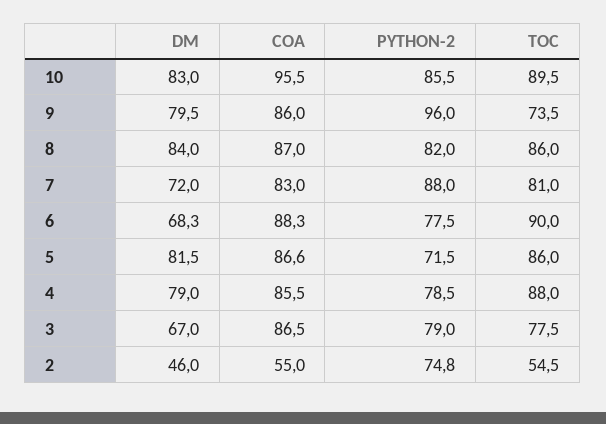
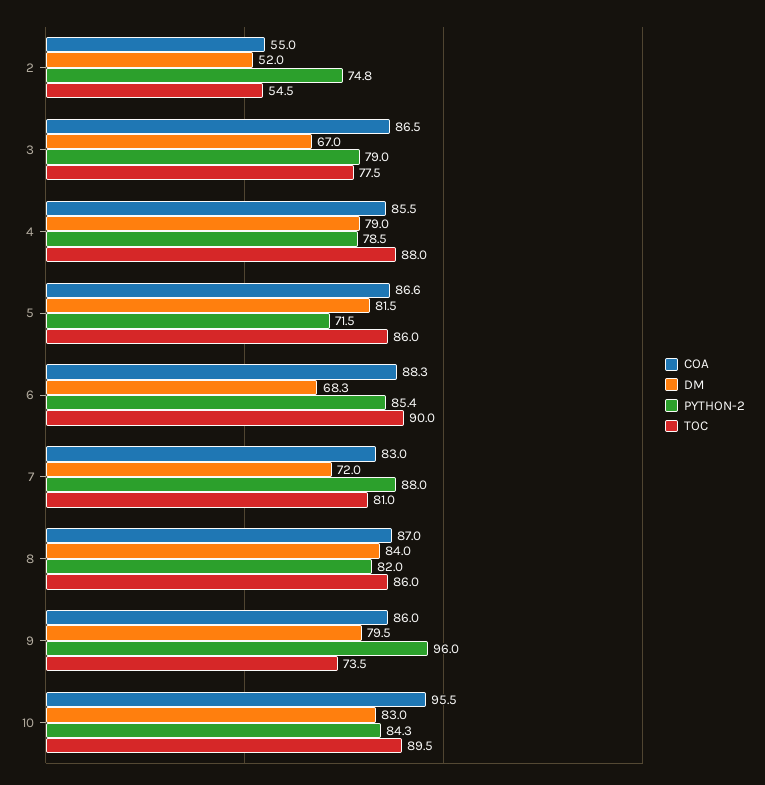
PYTHON-2, 10: 85.5 -> 84.3
PYTHON-2, 6: 77.5 -> 85.4
DM, 2: 46 -> 52

